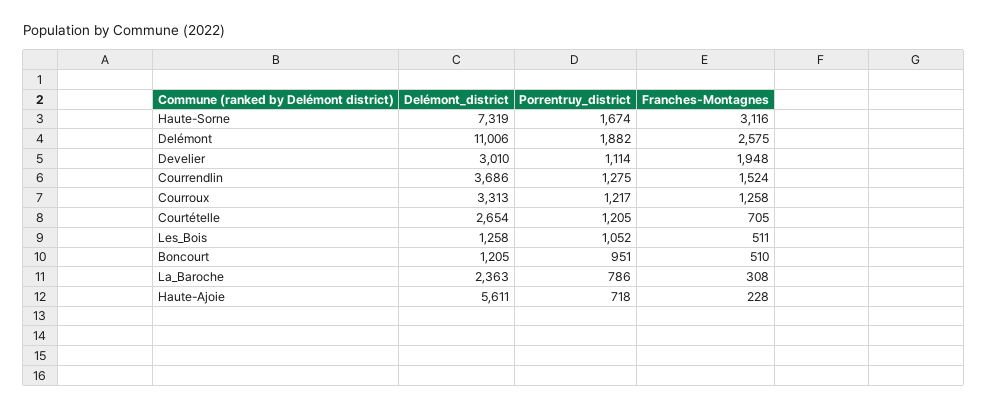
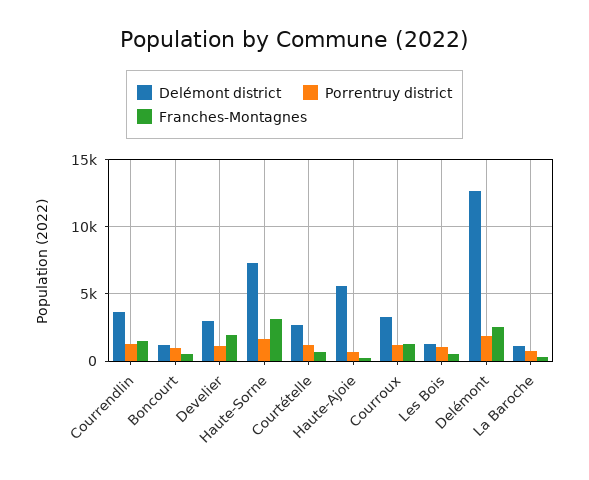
Delémont_district, Delémont: 11006 -> 12500
Delémont_district, La_Baroche: 2363 -> 1000

